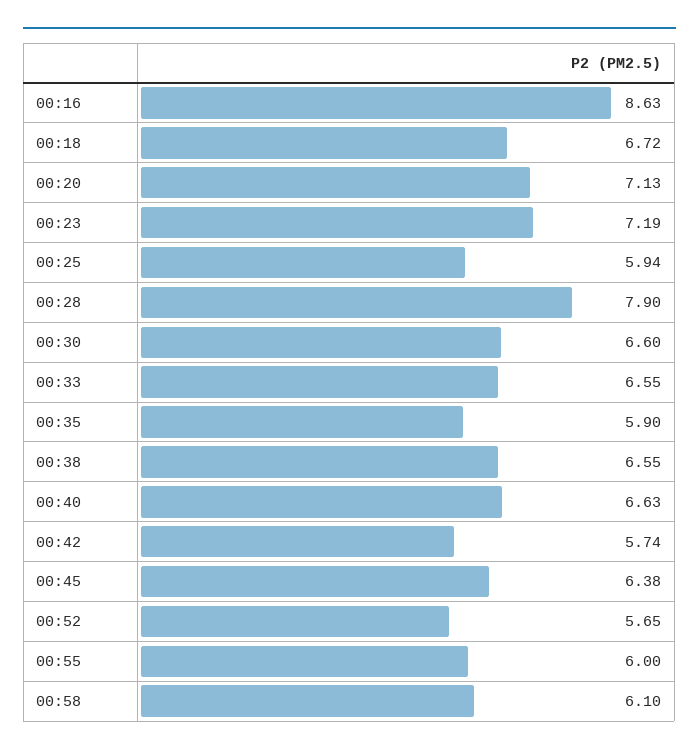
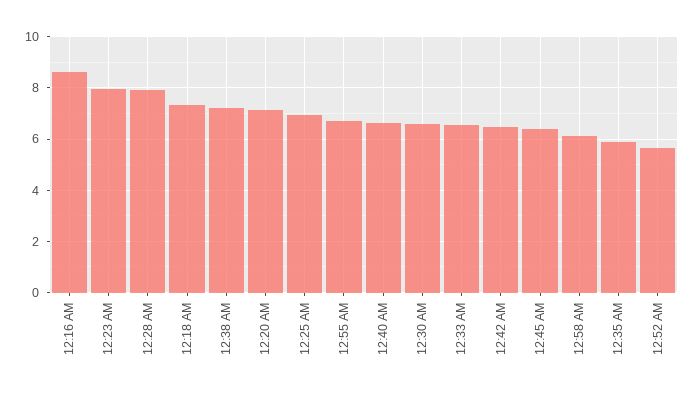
00:18: 6.72 -> 7.25
00:23: 7.19 -> 8
00:25: 5.94 -> 7
00:38: 6.55 -> 7.25
00:42: 5.74 -> 6.5
00:55: 6 -> 6.75

